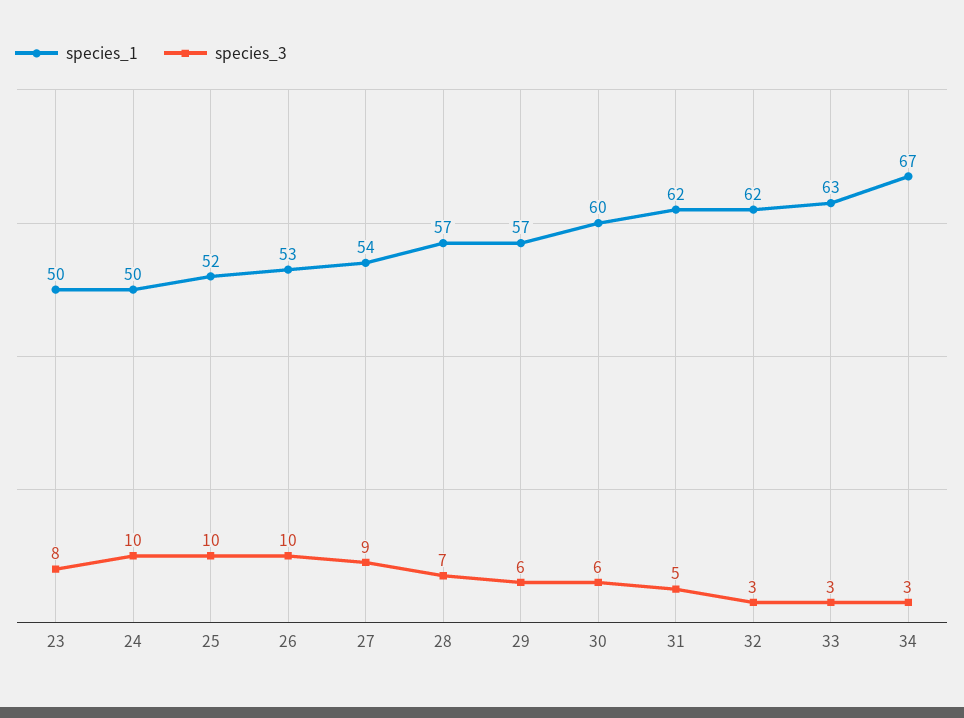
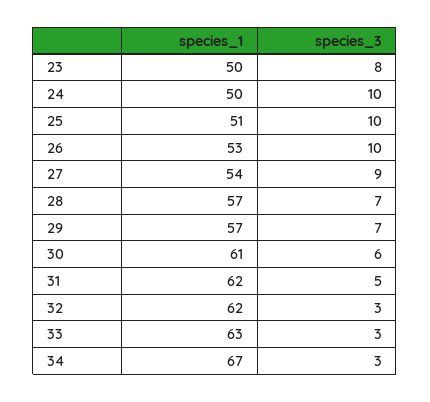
species_1, 25: 52 -> 51
species_3, 29: 6 -> 7
species_1, 30: 60 -> 61

